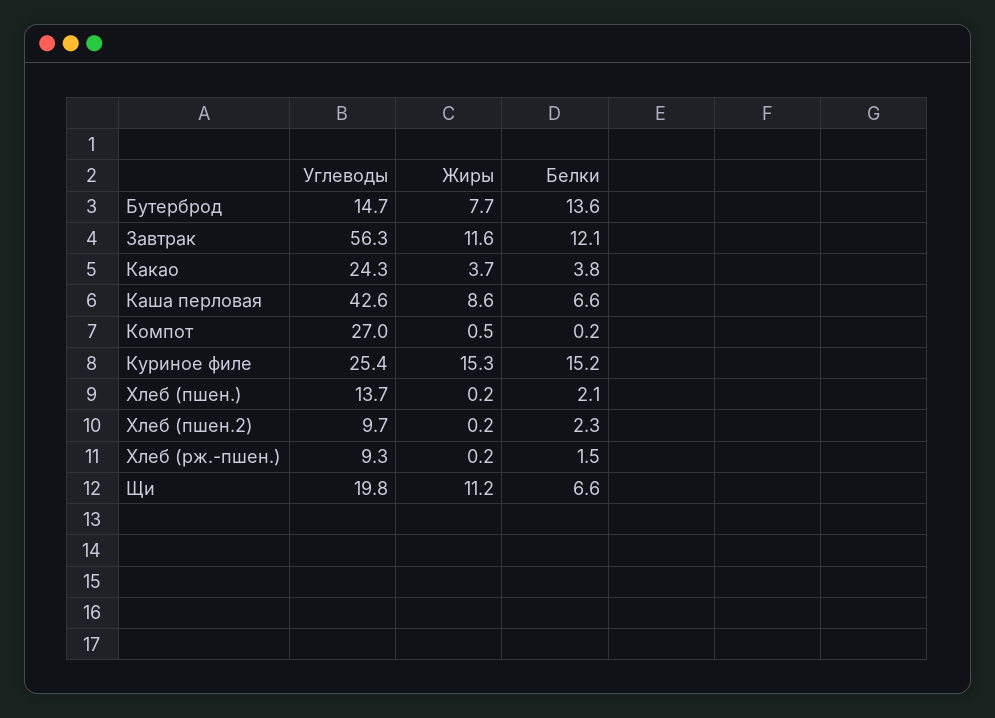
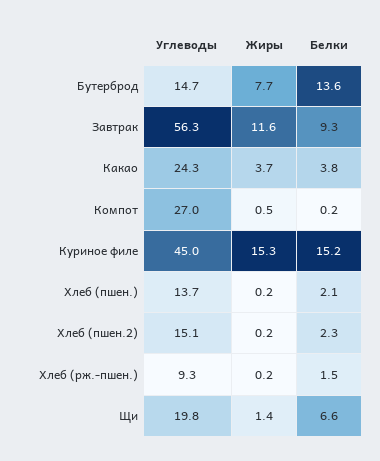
Белки, Завтрак: 12.1 -> 9.3
Углеводы, Каша перловая: 42.6 -> none
Жиры, Каша перловая: 8.6 -> none
Белки, Каша перловая: 6.6 -> none
Углеводы, Куриное филе: 25.4 -> 45
Углеводы, Хлеб (пшен.2): 9.7 -> 15.1
Жиры, Щи: 11.2 -> 1.4

